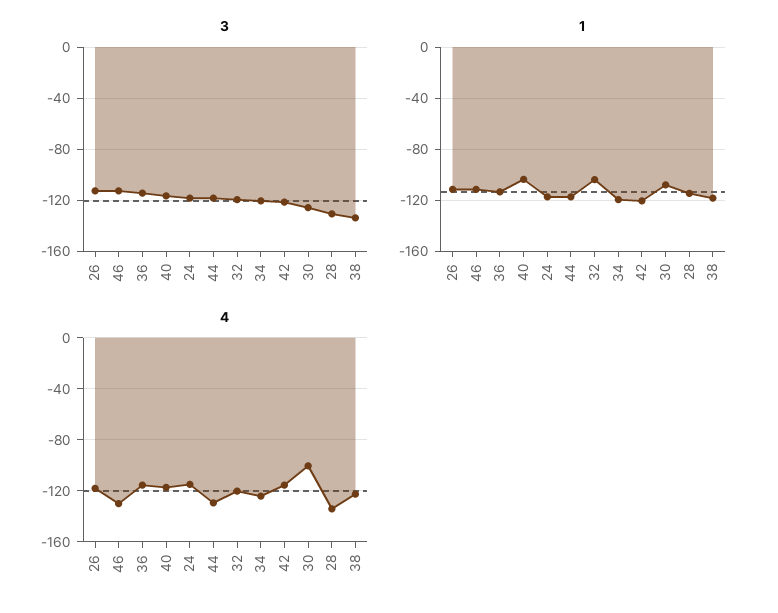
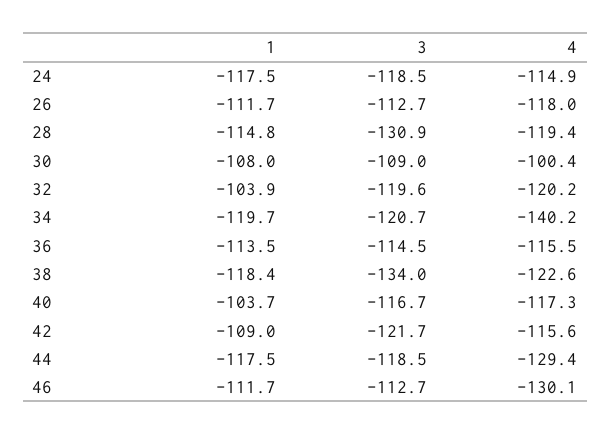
3, 30: -125 -> -109
1, 42: -120 -> -109
4, 34: -125 -> -140.2
4, 28: -135 -> -119.4

